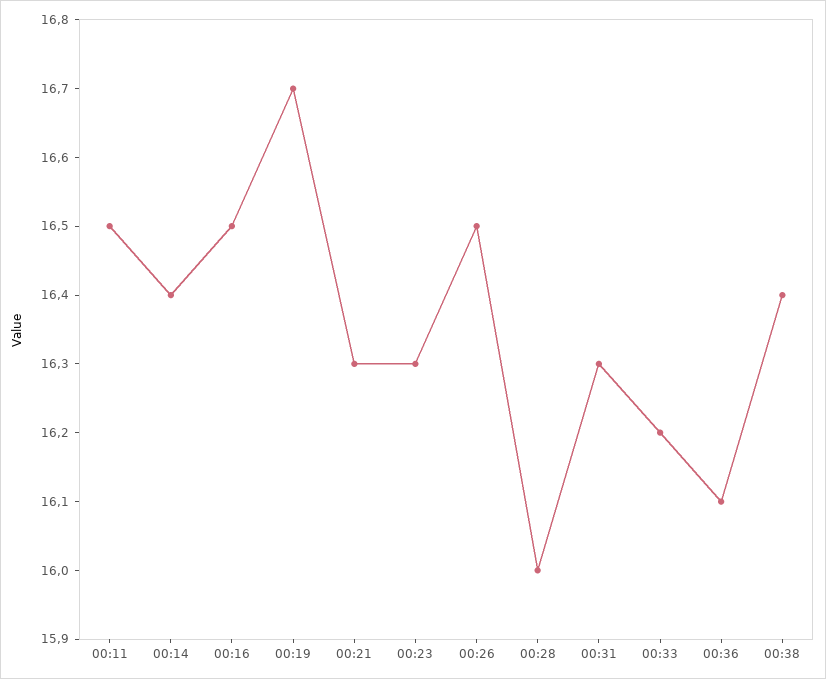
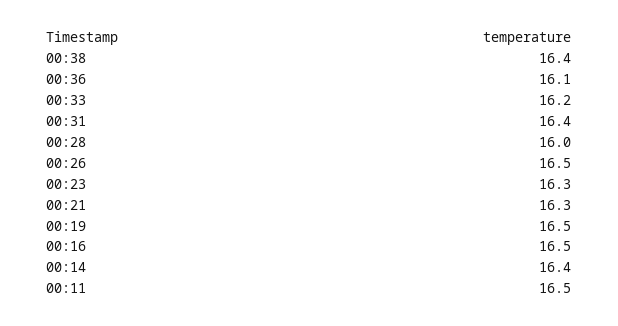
00:19: 16.7 -> 16.5
00:31: 16.3 -> 16.4

